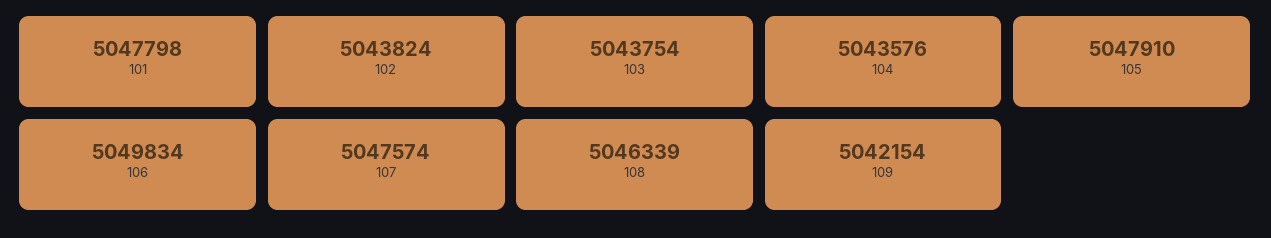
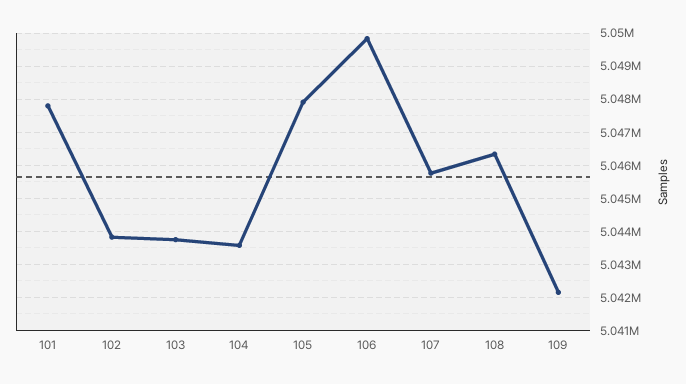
107: 5047574 -> 5045800

